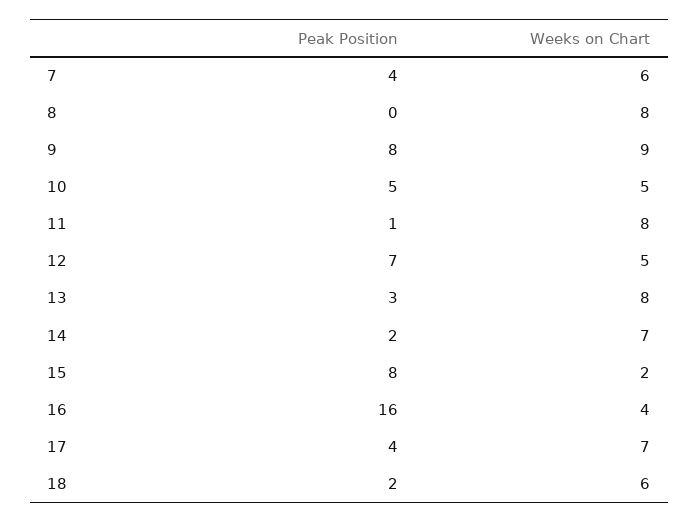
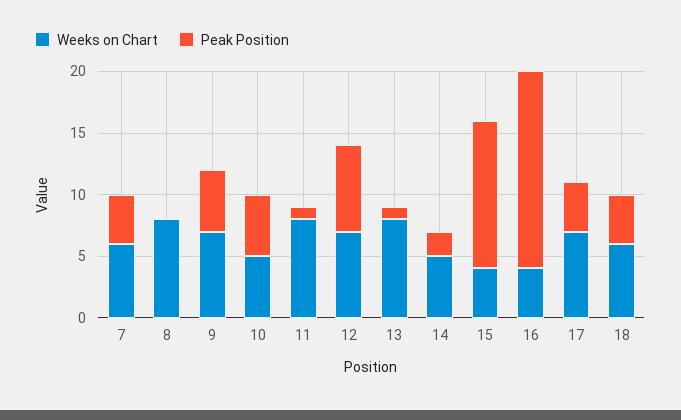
Peak Position, 9: 8 -> 5
Weeks on Chart, 9: 9 -> 7
Weeks on Chart, 12: 5 -> 7
Peak Position, 13: 3 -> 1
Weeks on Chart, 14: 7 -> 5
Peak Position, 15: 8 -> 12
Weeks on Chart, 15: 2 -> 4
Peak Position, 18: 2 -> 4

